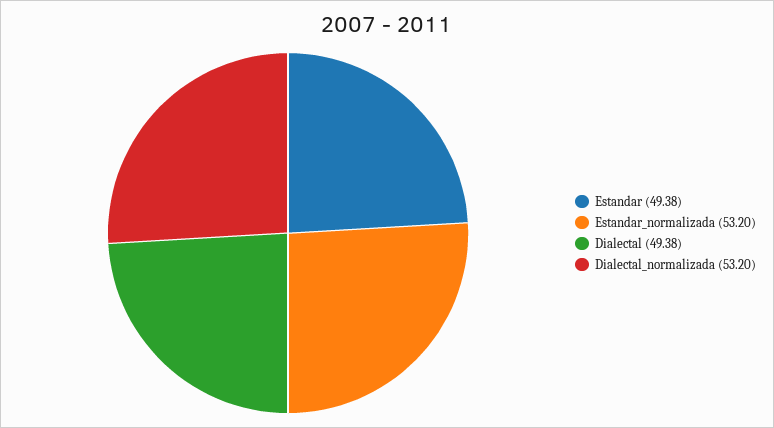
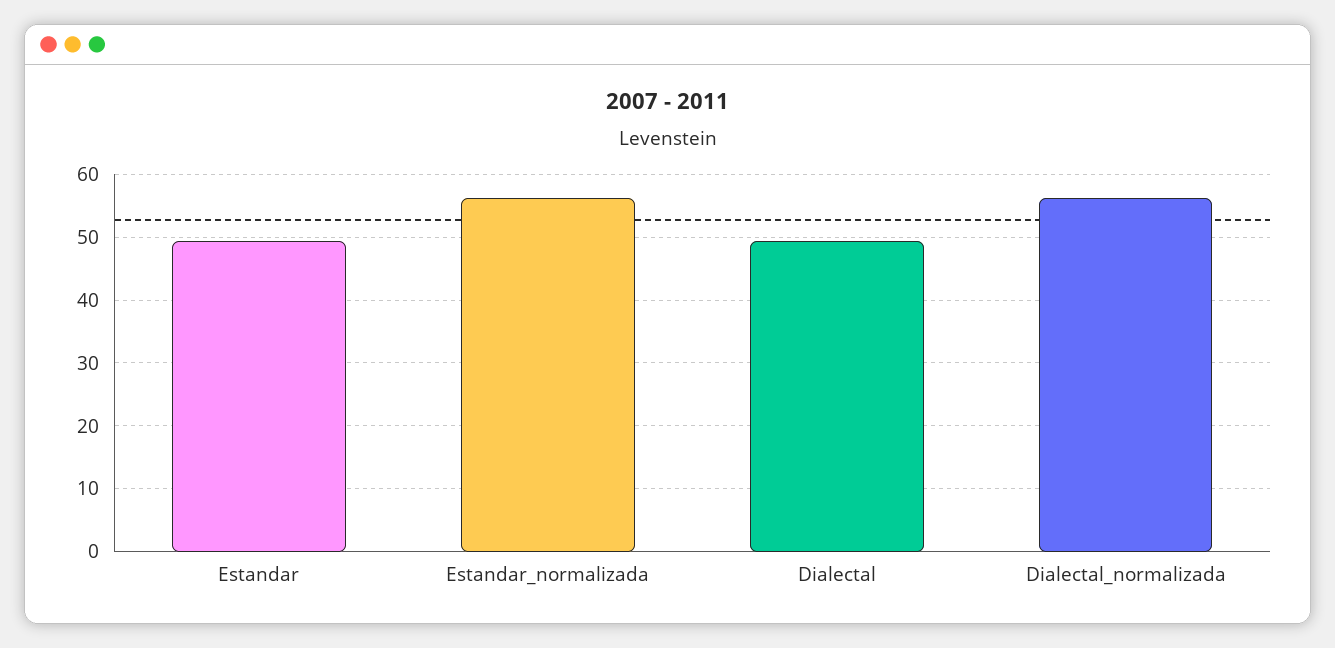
Estandar_normalizada: 53.2 -> 56
Dialectal_normalizada: 53.2 -> 56

